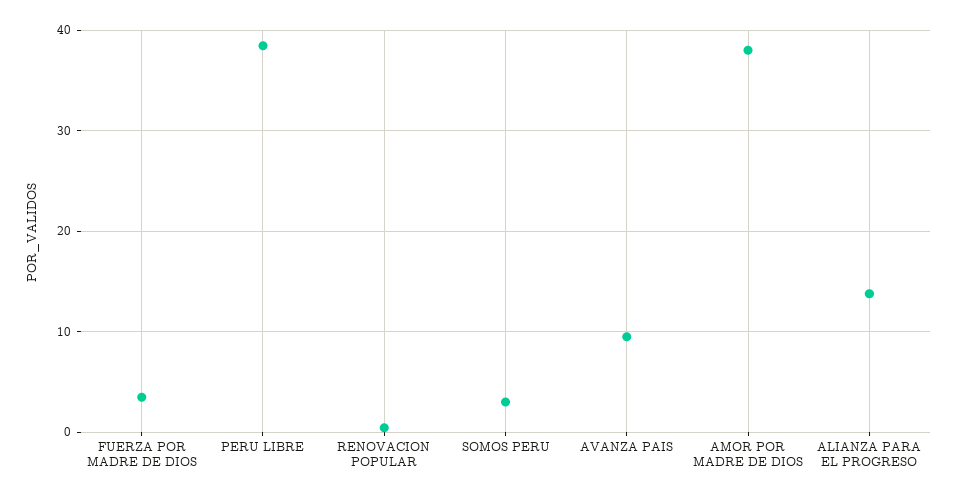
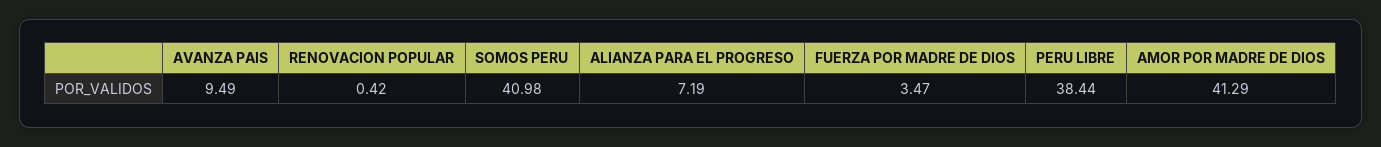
SOMOS PERU: 3 -> 40.98
AMOR POR MADRE DE DIOS: 38 -> 41.29
ALIANZA PARA EL PROGRESO: 14 -> 7.19

